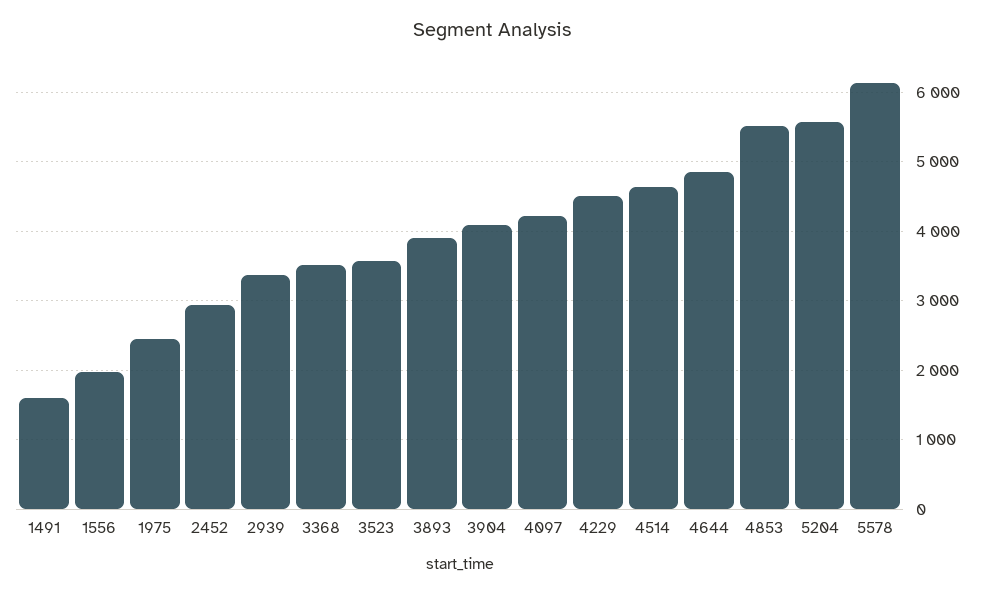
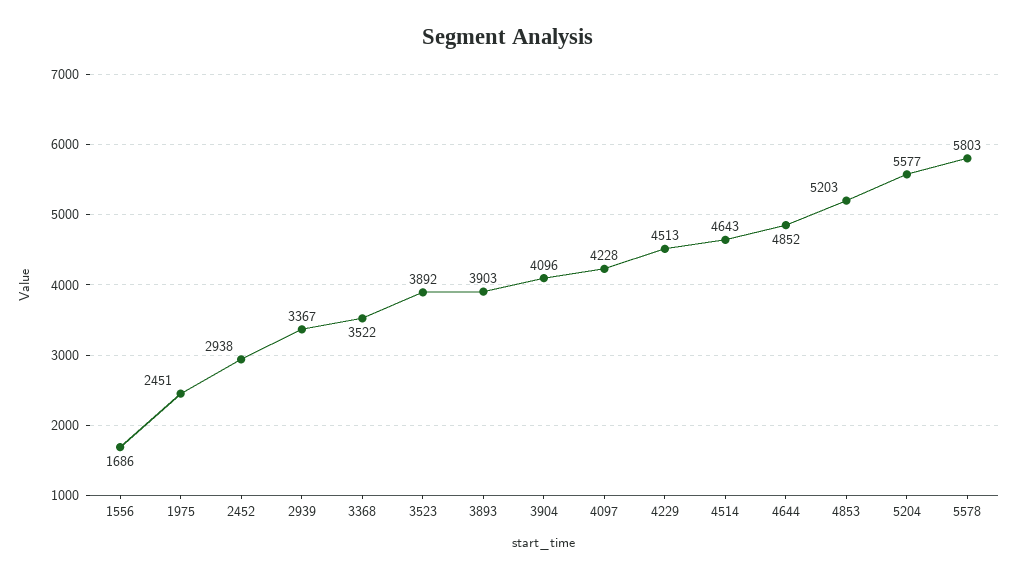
1491: 1600 -> none
1556: 2000 -> 1686
3523: 3600 -> 3892
4853: 5500 -> 5203
5578: 6100 -> 5803

